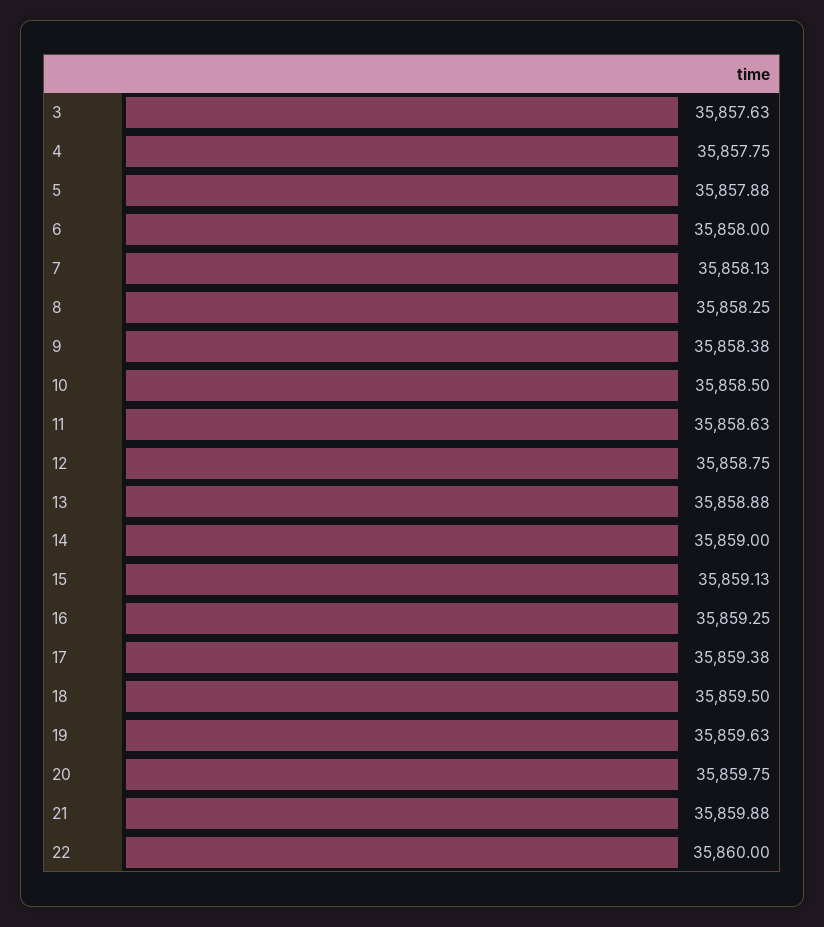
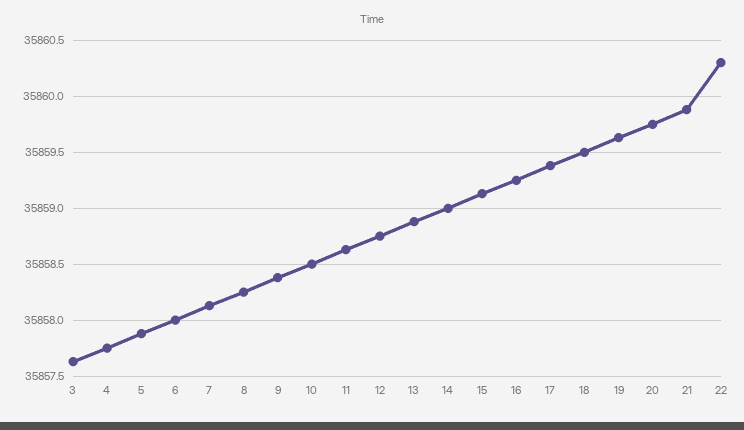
22: 35860 -> 35860.3

